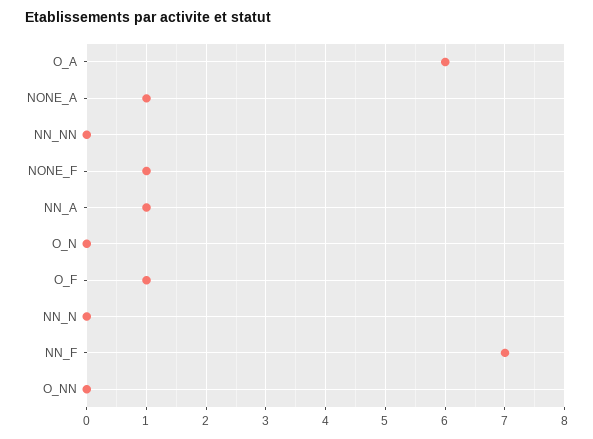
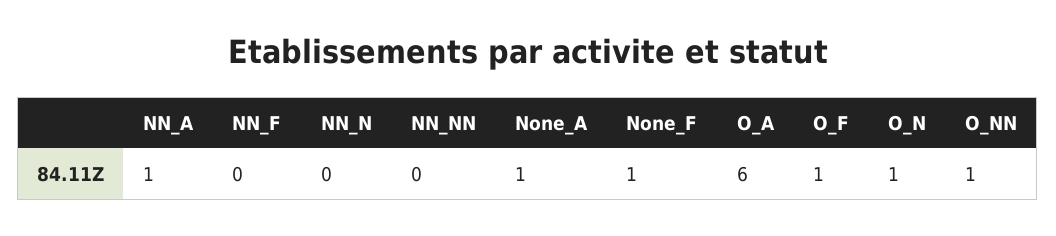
O_N: 0 -> 1
NN_F: 7 -> 0
O_NN: 0 -> 1

